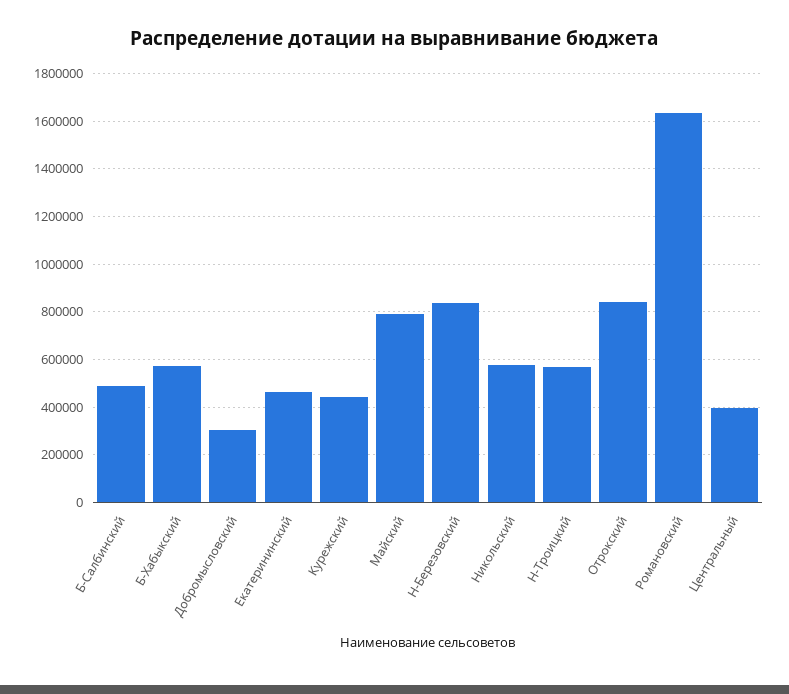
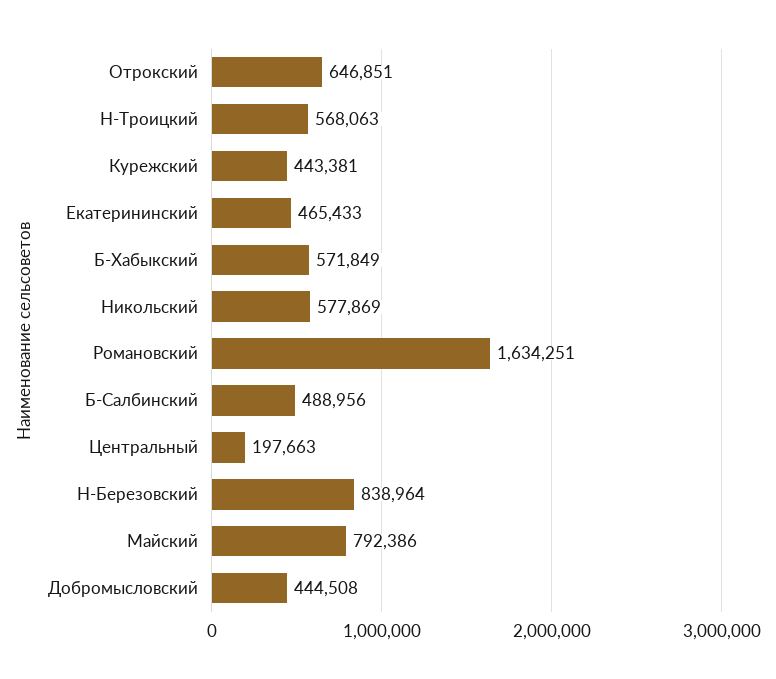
Добромысловский: 300000 -> 444508
Отрокский: 850000 -> 646851
Центральный: 400000 -> 197663

